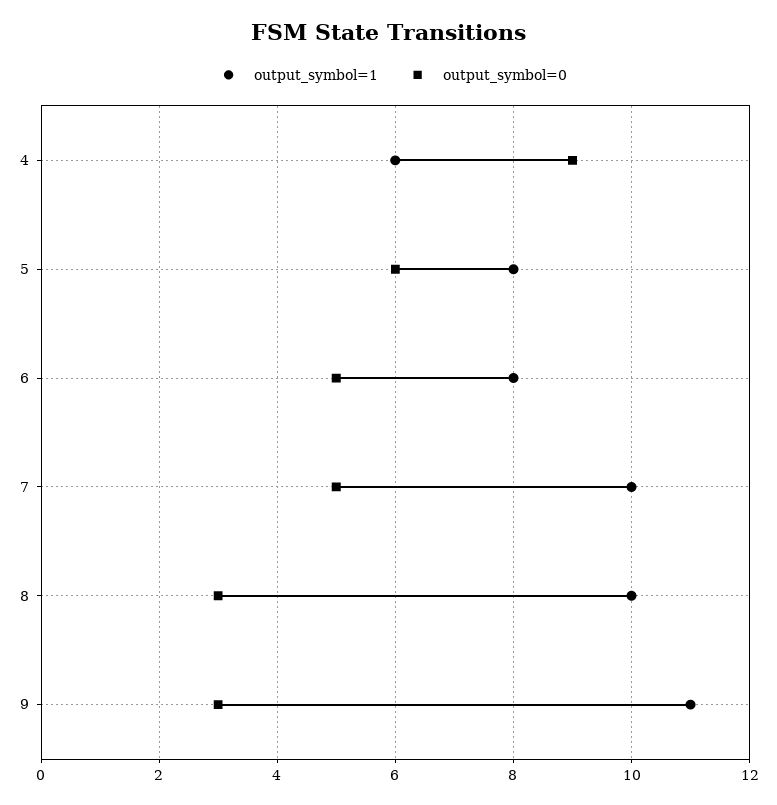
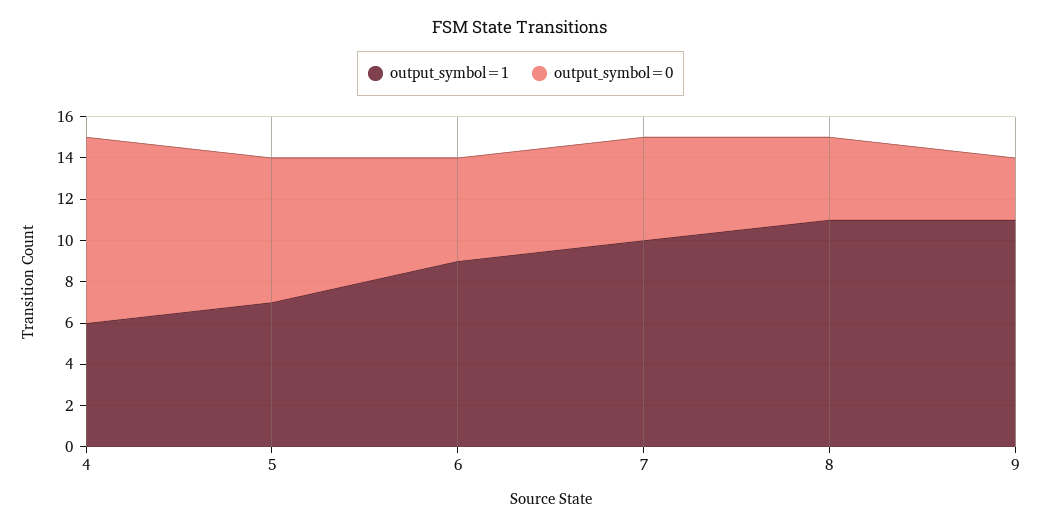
output_symbol=1, 5: 8 -> 7
output_symbol=0, 5: 6 -> 7
output_symbol=1, 6: 8 -> 9
output_symbol=1, 8: 10 -> 11
output_symbol=0, 8: 3 -> 4

